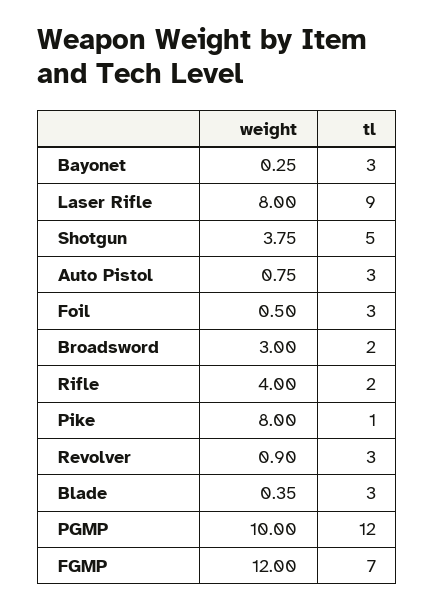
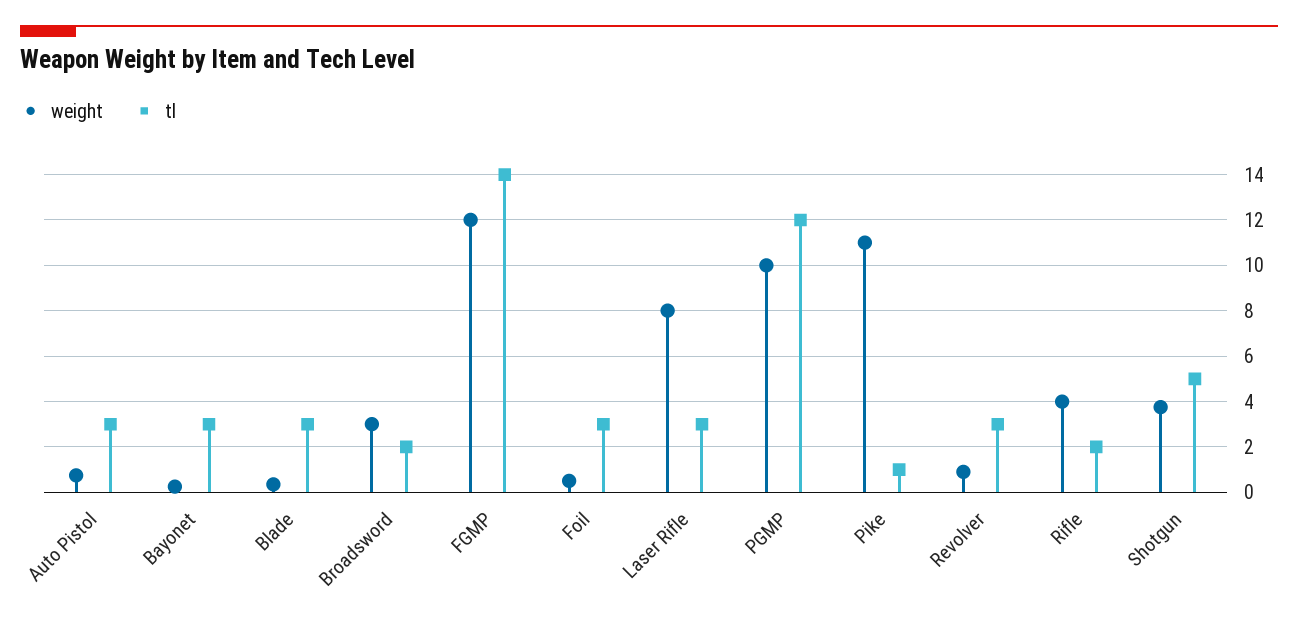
tl, Laser Rifle: 9 -> 3
weight, Pike: 8 -> 11
tl, FGMP: 7 -> 14

